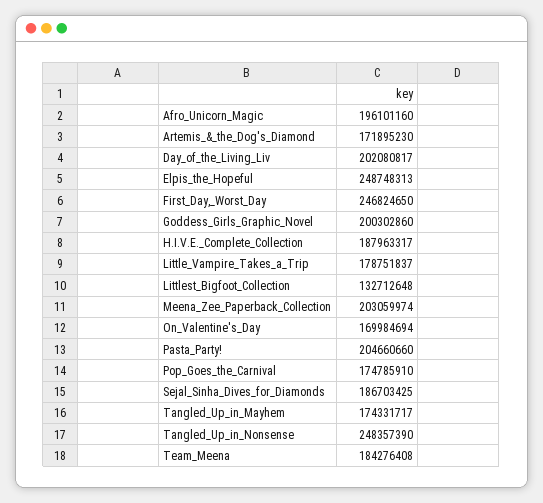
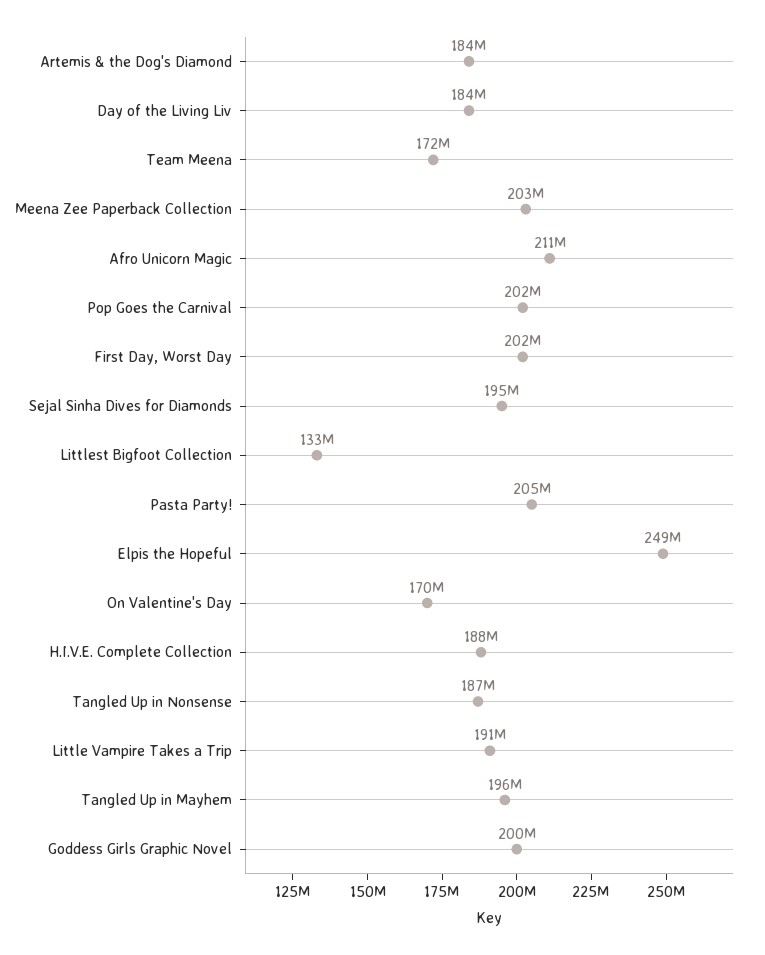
Afro_Unicorn_Magic: 196101160 -> 211000000
Artemis_&_the_Dog's_Diamond: 171895230 -> 184000000
Day_of_the_Living_Liv: 202080817 -> 184000000
First_Day,_Worst_Day: 246824650 -> 202000000
Little_Vampire_Takes_a_Trip: 178751837 -> 191000000
Pop_Goes_the_Carnival: 174785910 -> 202000000
Sejal_Sinha_Dives_for_Diamonds: 186703425 -> 195000000
Tangled_Up_in_Mayhem: 174331717 -> 196000000
Tangled_Up_in_Nonsense: 248357390 -> 187000000
Team_Meena: 184276408 -> 172000000

